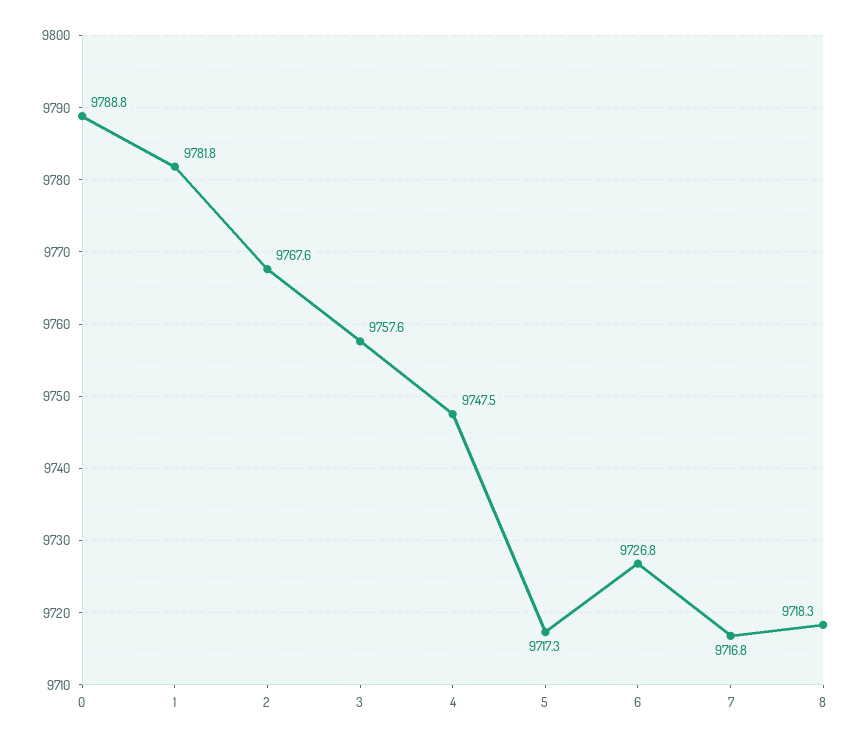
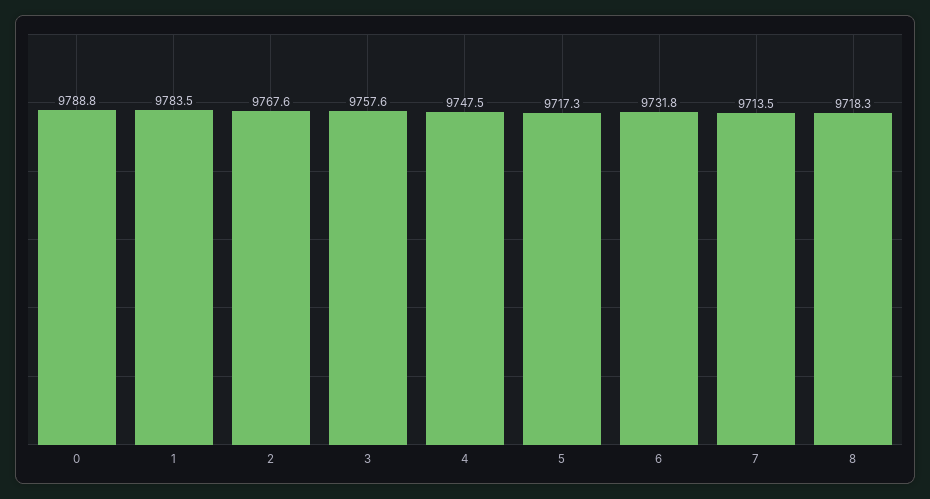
1: 9781.8 -> 9783.5
6: 9726.8 -> 9731.8
7: 9716.8 -> 9713.5

